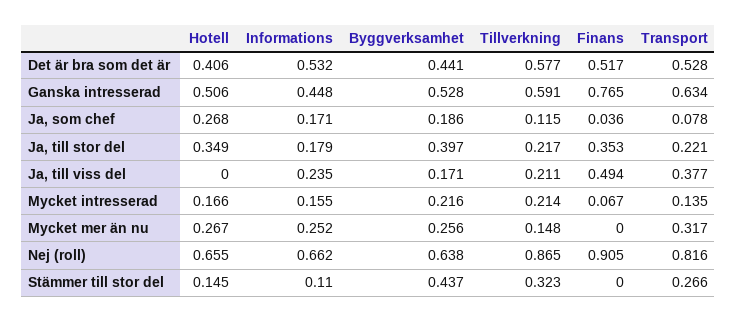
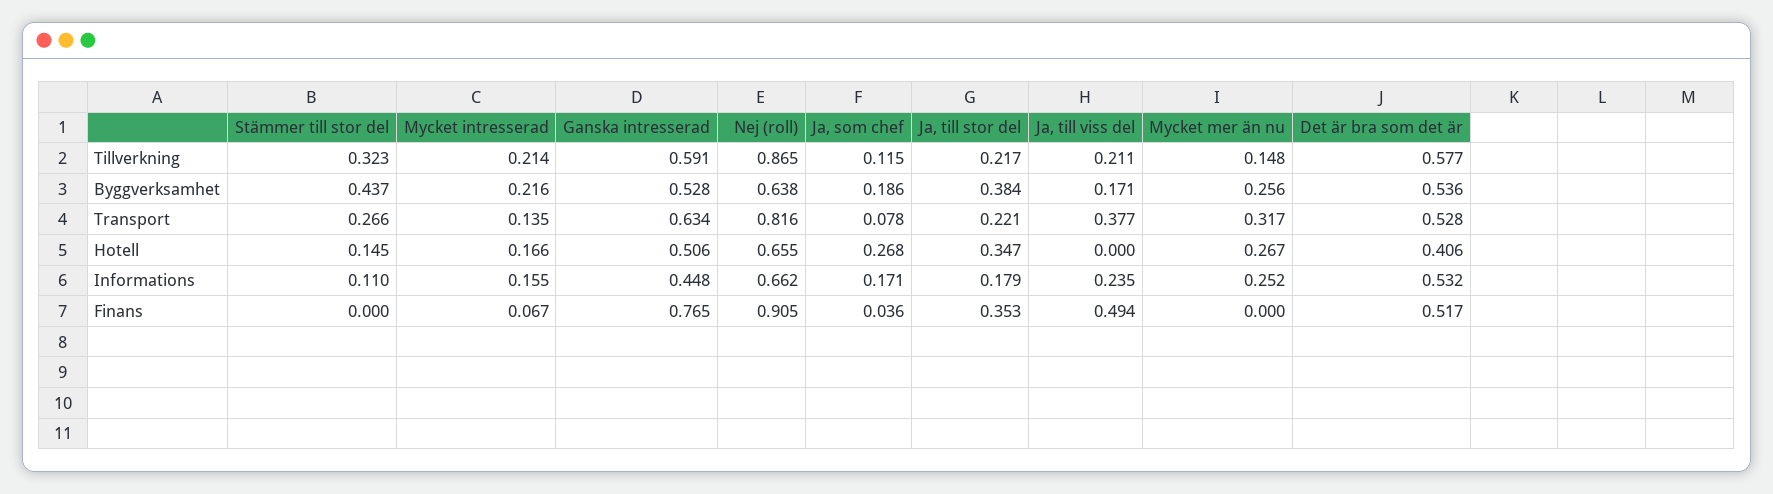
Byggverksamhet, Det är bra som det är: 0.441 -> 0.536
Hotell, Ja, till stor del: 0.349 -> 0.347
Byggverksamhet, Ja, till stor del: 0.397 -> 0.384

